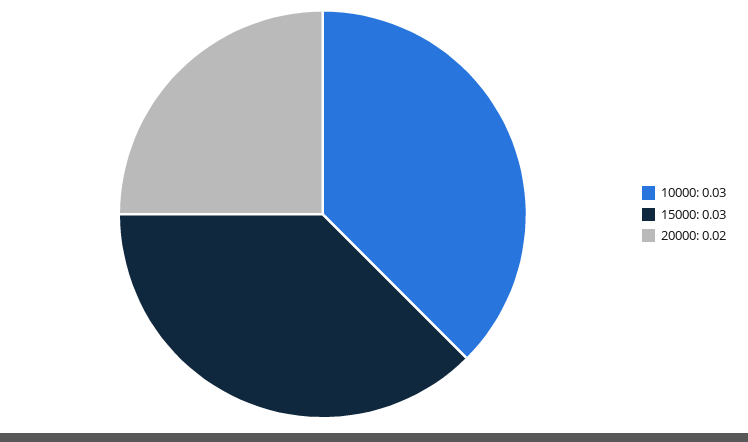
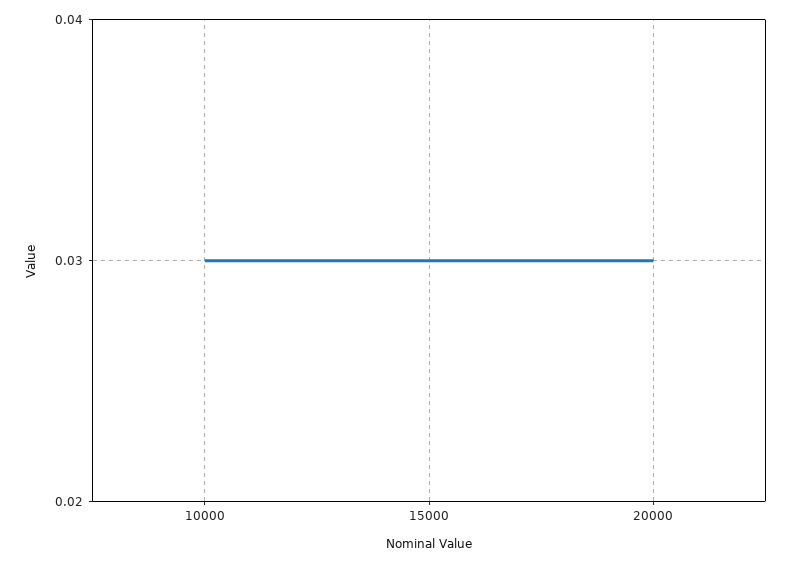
20000: 0.02 -> 0.03

